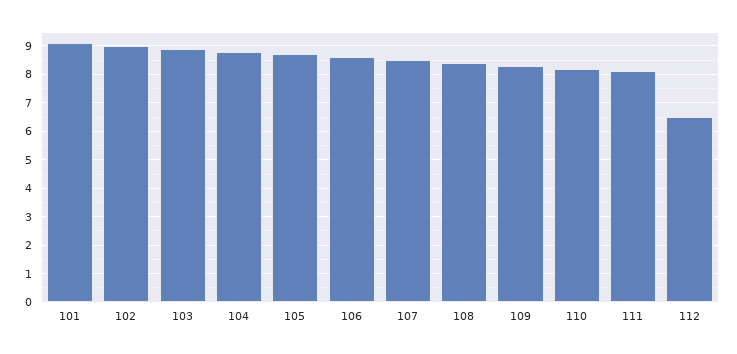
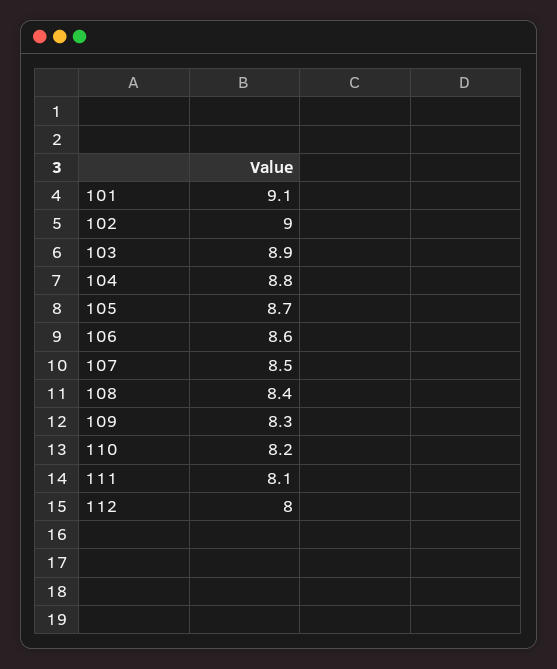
112: 6.5 -> 8

